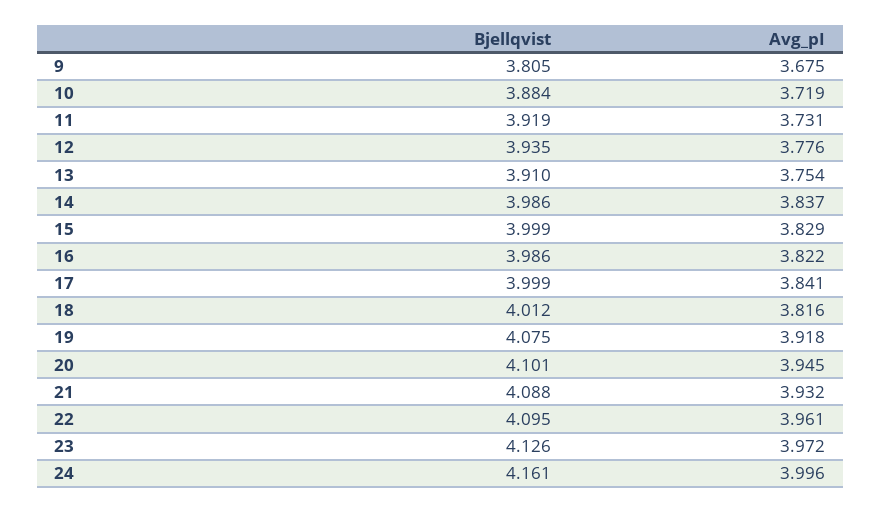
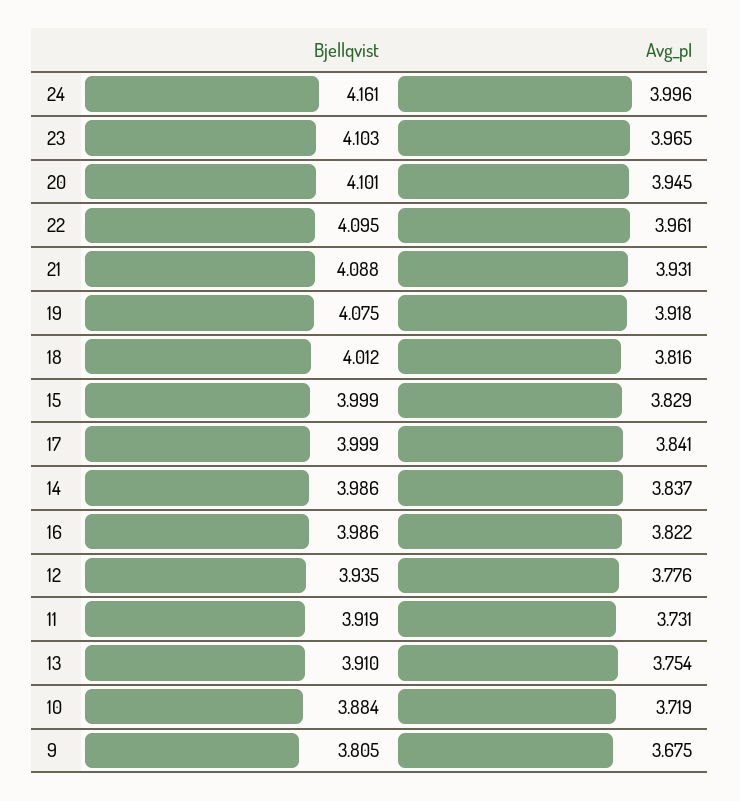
Avg_pI, 21: 3.932 -> 3.931
Bjellqvist, 23: 4.126 -> 4.103
Avg_pI, 23: 3.972 -> 3.965

